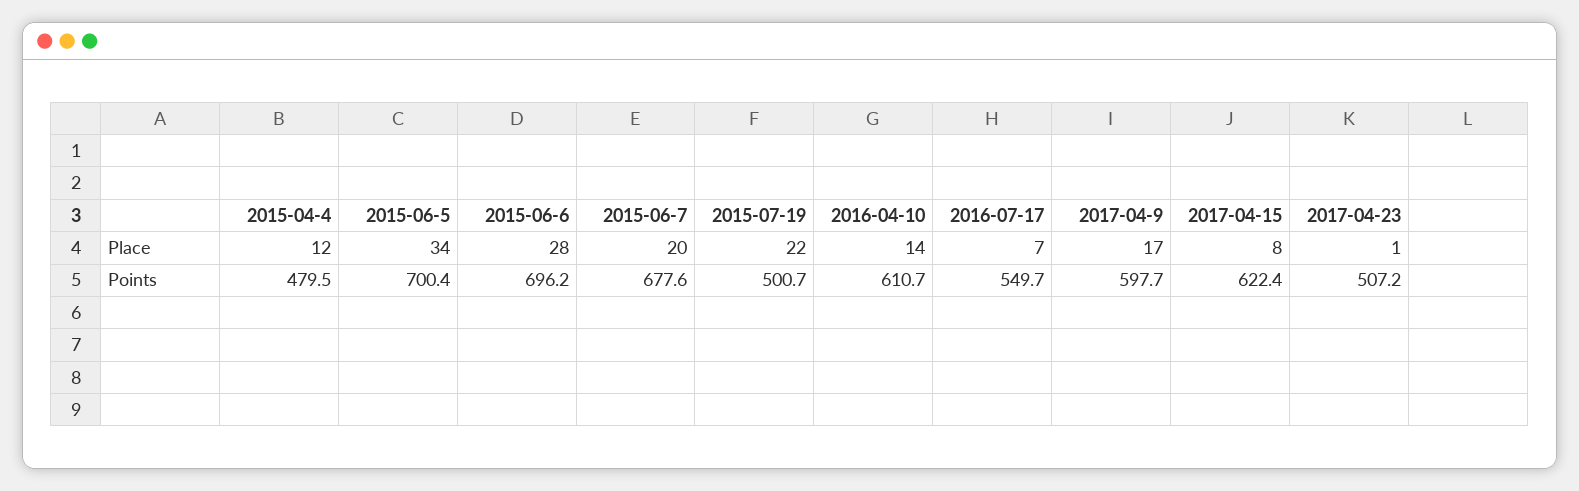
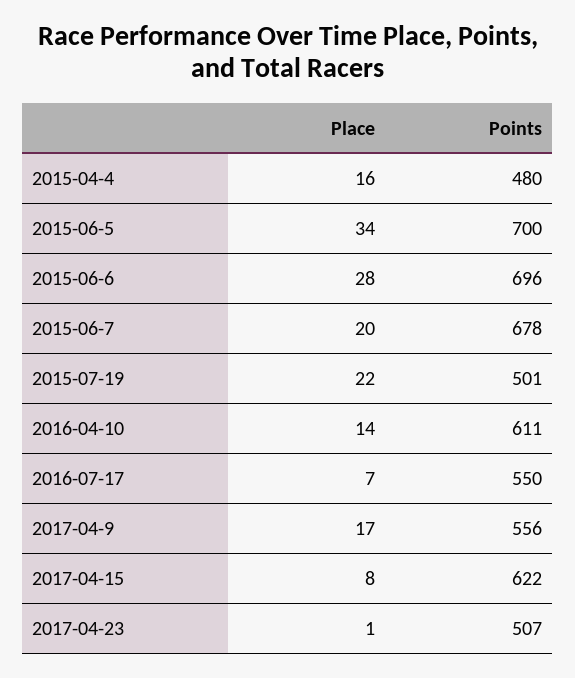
2015-04-4, Place: 12 -> 16
2017-04-9, Points: 597.7 -> 556

